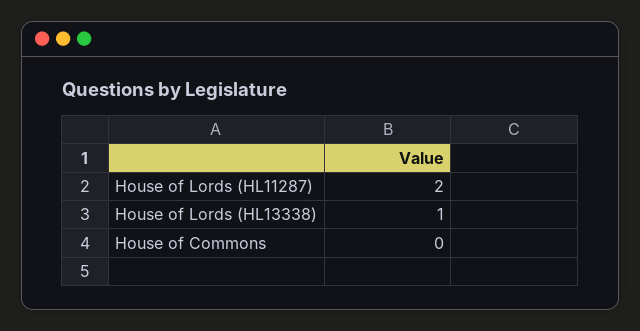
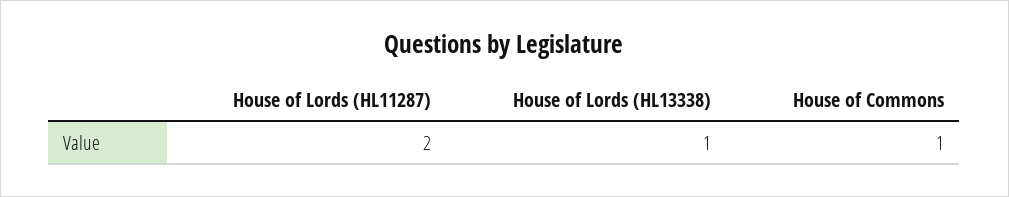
House of Commons: 0 -> 1

